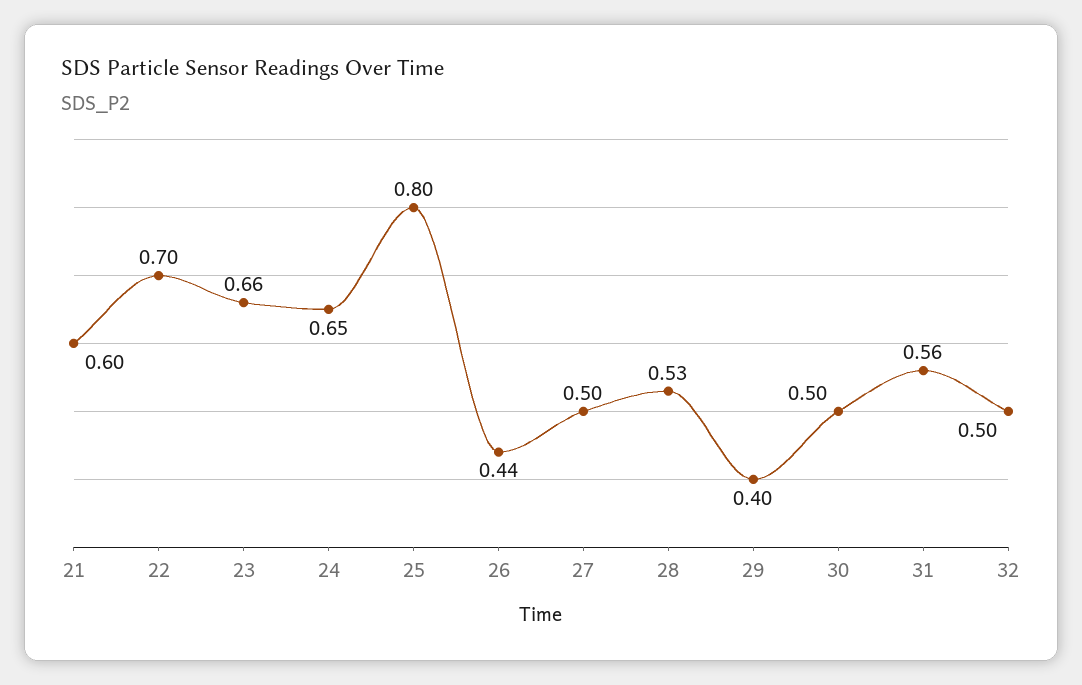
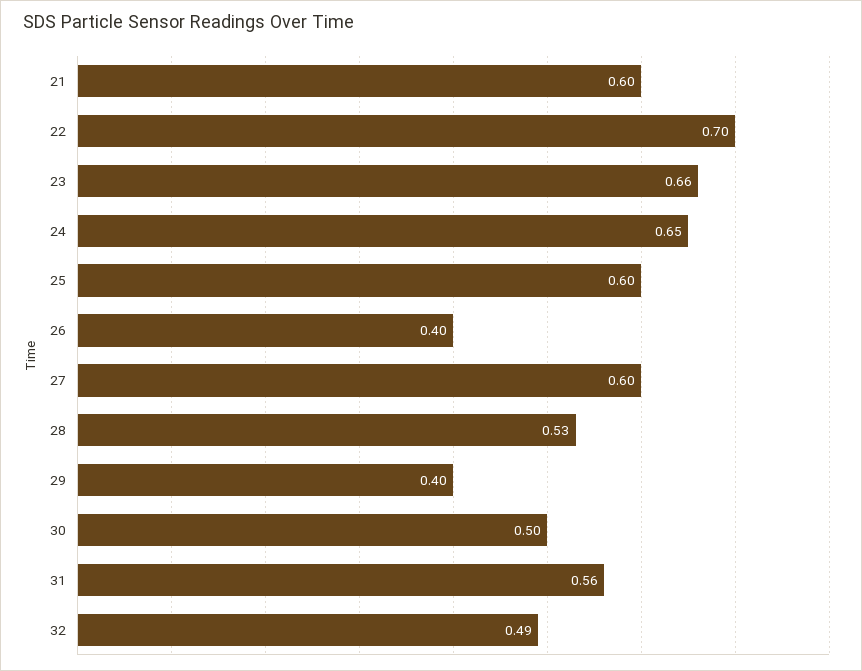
25: 0.8 -> 0.6
26: 0.44 -> 0.4
27: 0.5 -> 0.6
32: 0.5 -> 0.49

